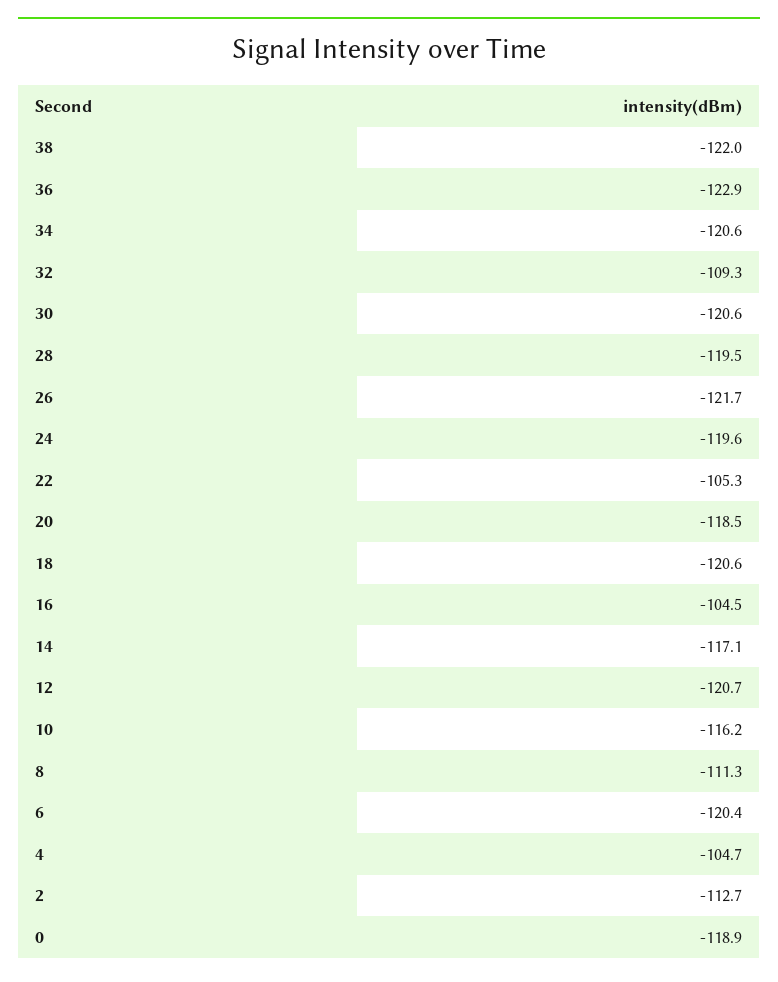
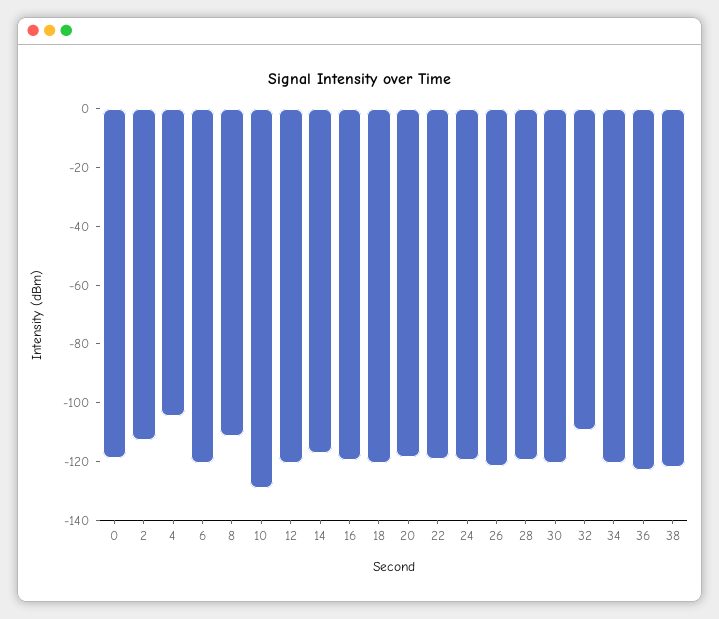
22: -105.3 -> -120
16: -104.5 -> -120
10: -116.2 -> -130

